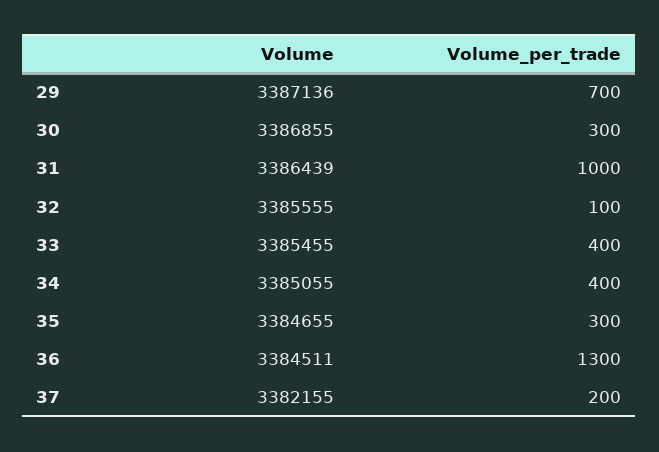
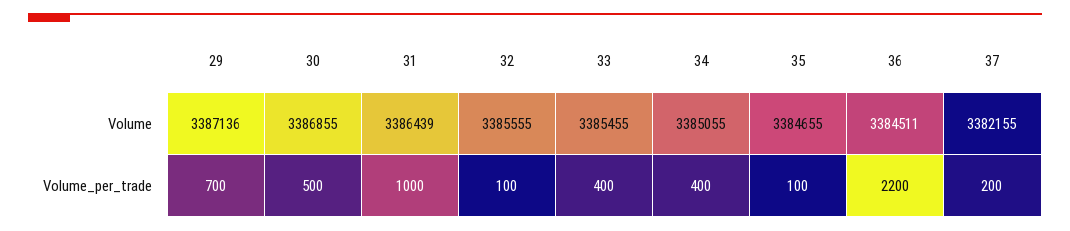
Volume_per_trade, 30: 300 -> 500
Volume_per_trade, 35: 300 -> 100
Volume_per_trade, 36: 1300 -> 2200

